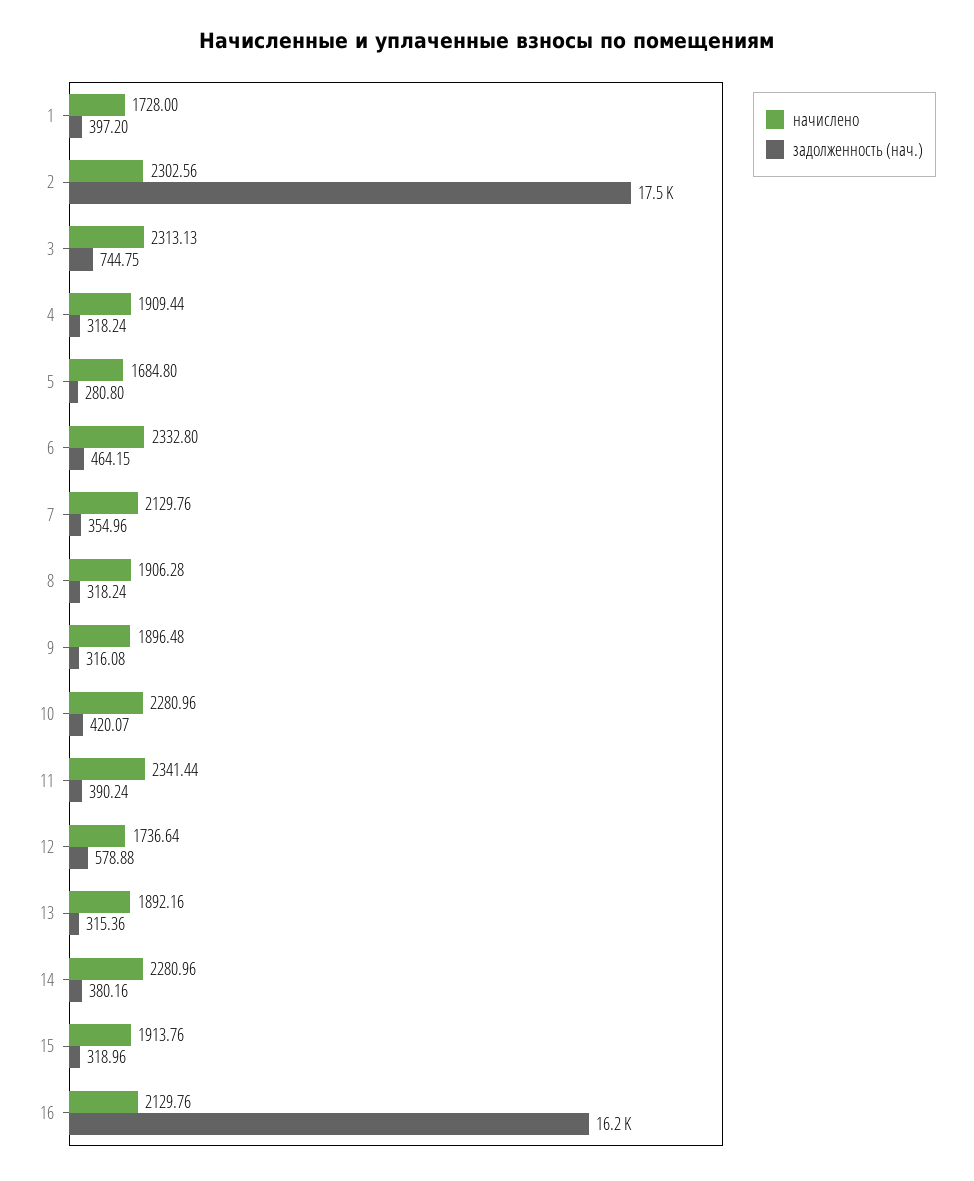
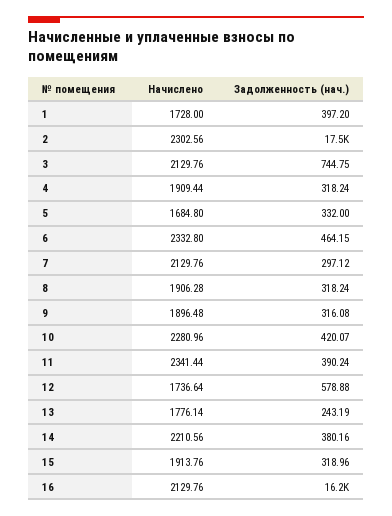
начислено, 3: 2313.13 -> 2129.76
задолженность (нач.), 5: 280.8 -> 332
задолженность (нач.), 7: 354.96 -> 297.12
начислено, 13: 1892.16 -> 1776.14
задолженность (нач.), 13: 315.36 -> 243.19
начислено, 14: 2280.96 -> 2210.56

